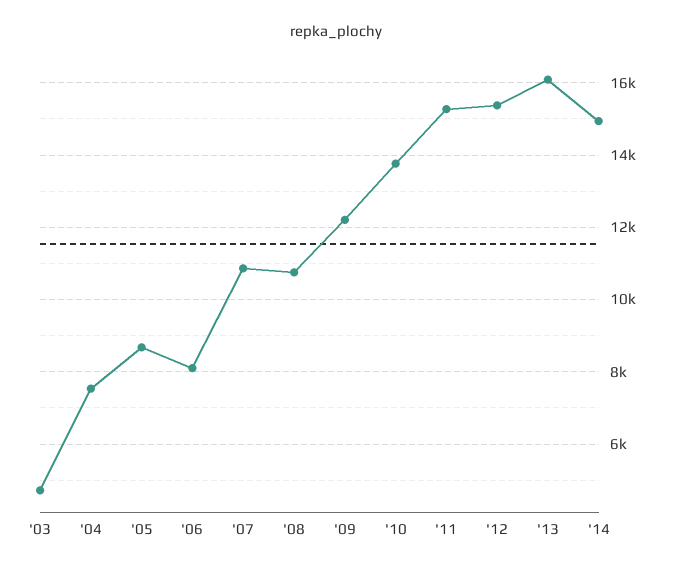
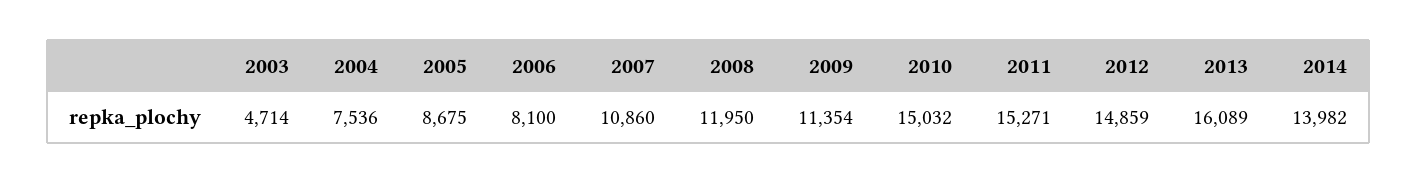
'08: 10800 -> 11950
'09: 12200 -> 11354
'10: 13800 -> 15032
'12: 15400 -> 14859
'14: 15000 -> 13982

